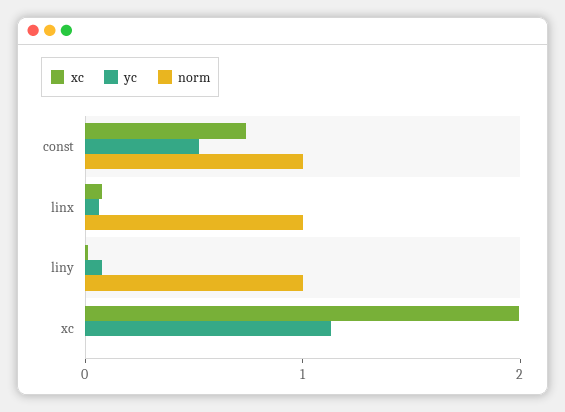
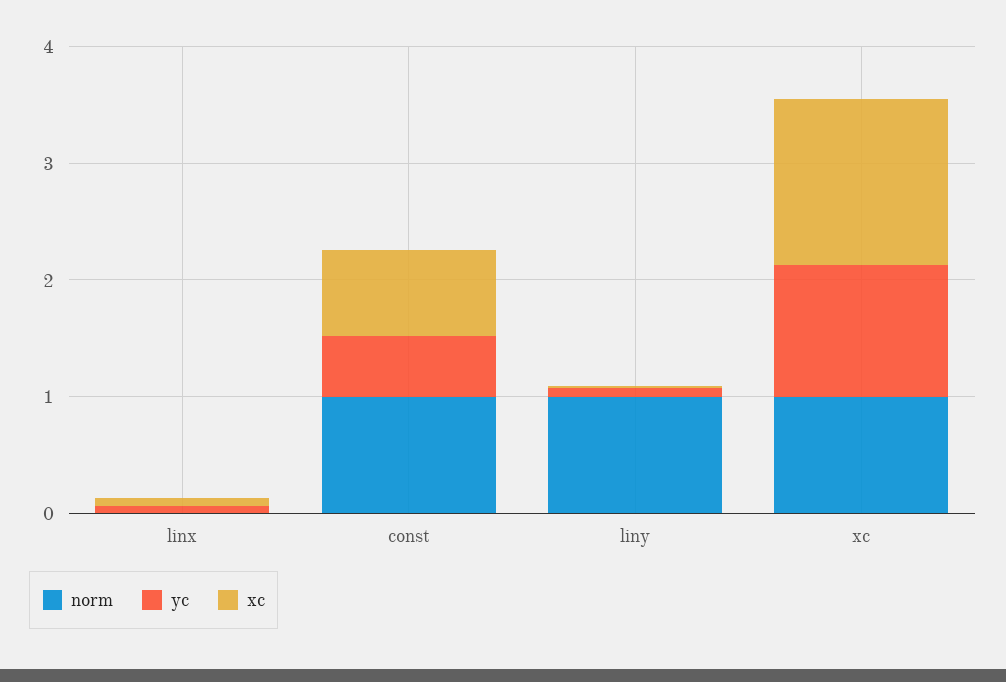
norm, linx: 1 -> 0
xc, xc: 2 -> 1.4
norm, xc: 0 -> 1

